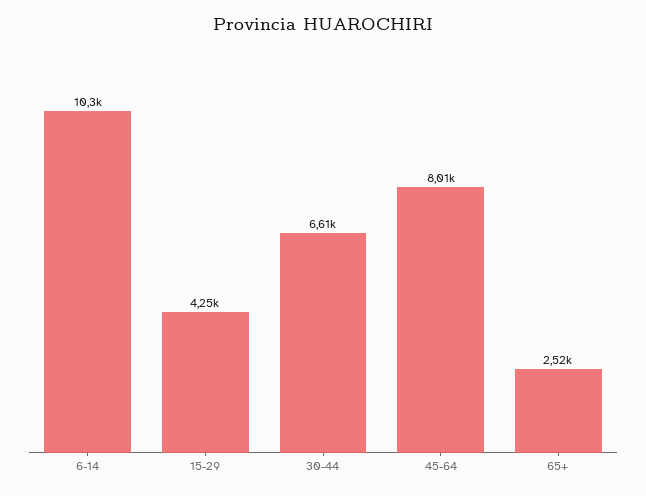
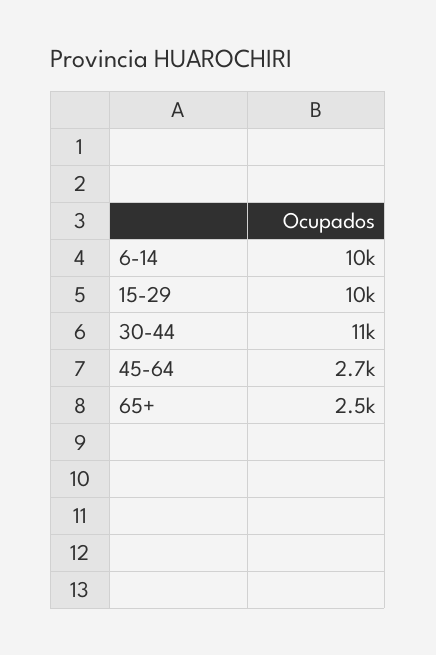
15-29: 4250 -> 10000
30-44: 6610 -> 11000
45-64: 8010 -> 2700

